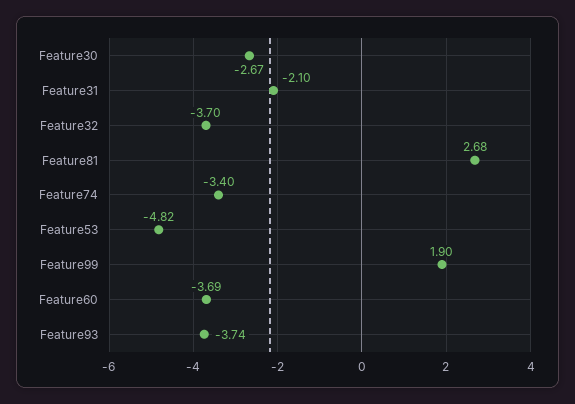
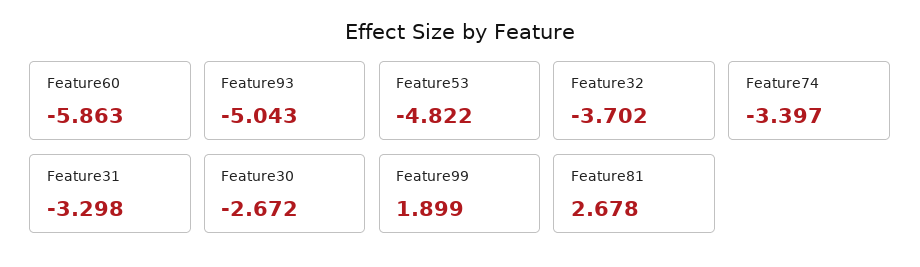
Feature31: -2.1 -> -3.298
Feature60: -3.69 -> -5.863
Feature93: -3.74 -> -5.043

